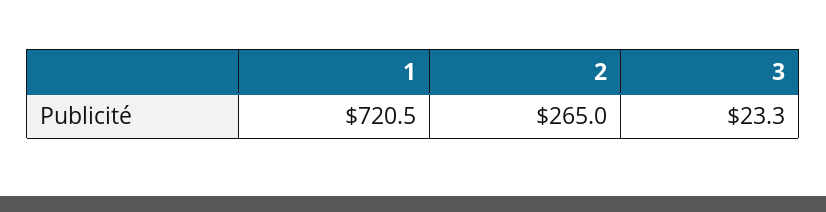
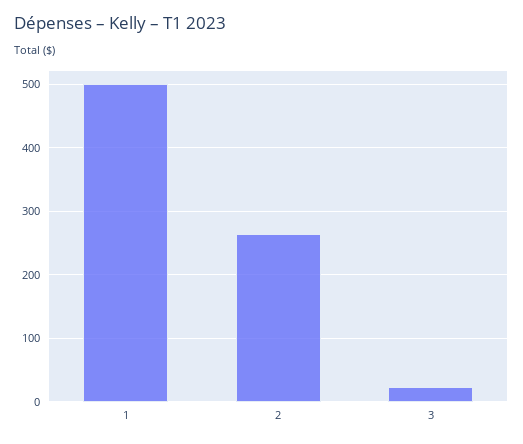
1: 720.5 -> 500

